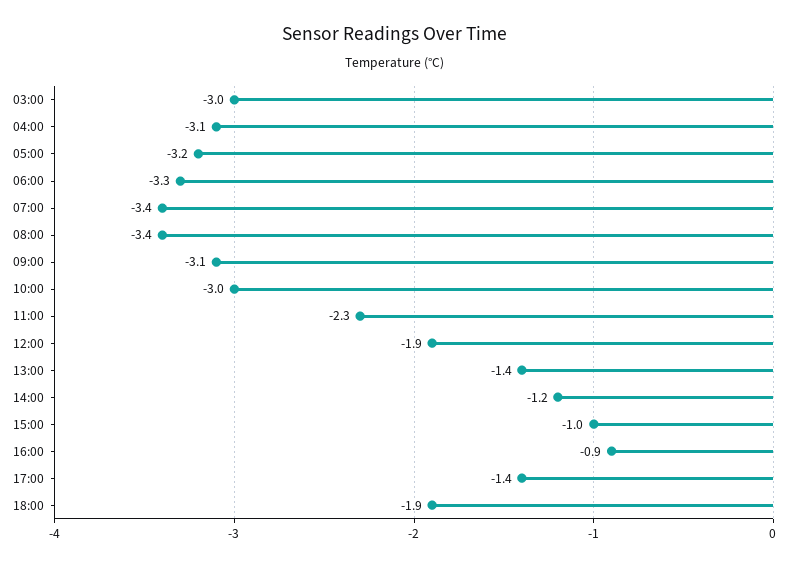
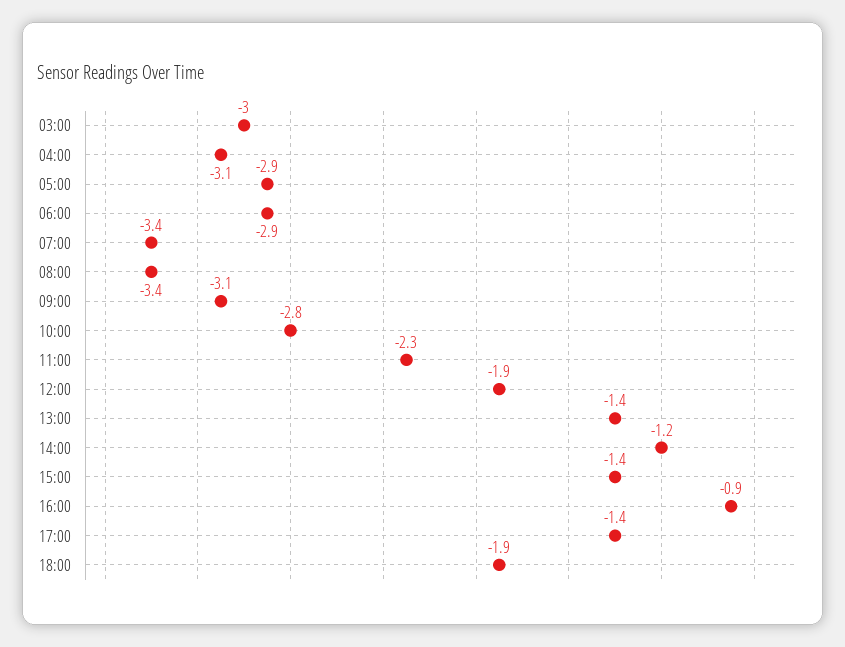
05:00: -3.2 -> -2.9
06:00: -3.3 -> -2.9
10:00: -3 -> -2.8
15:00: -1 -> -1.4

